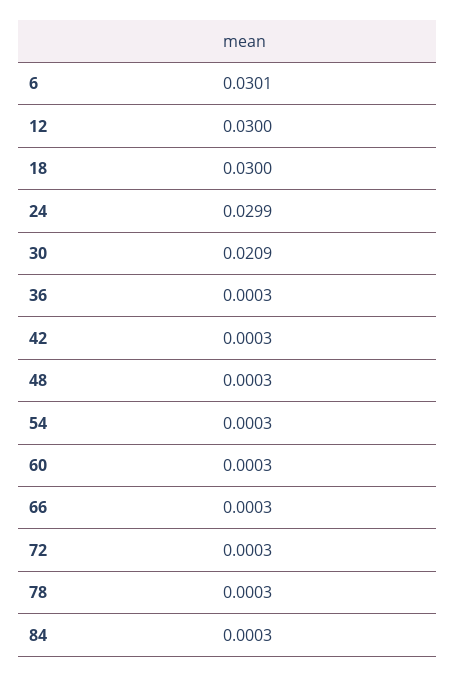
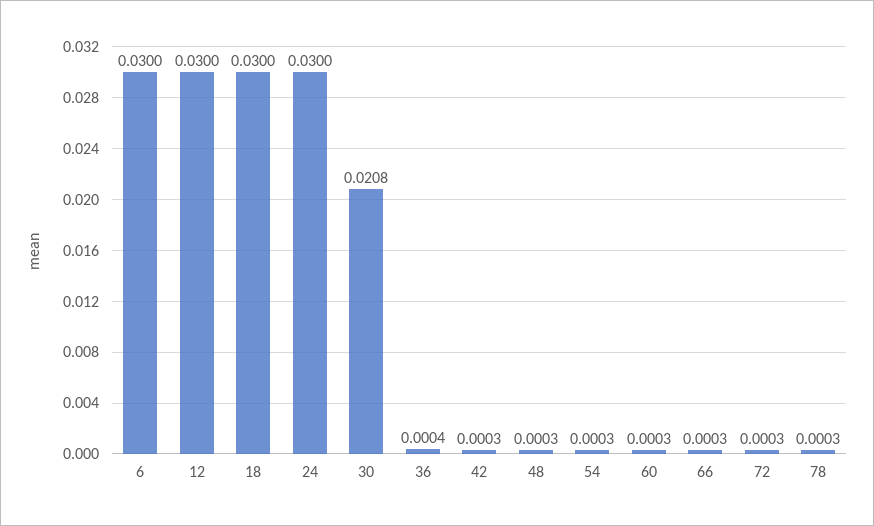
6: 0.0301 -> 0.03
24: 0.0299 -> 0.03
30: 0.0209 -> 0.0208
36: 0.0003 -> 0.0004
84: 0.0003 -> none

